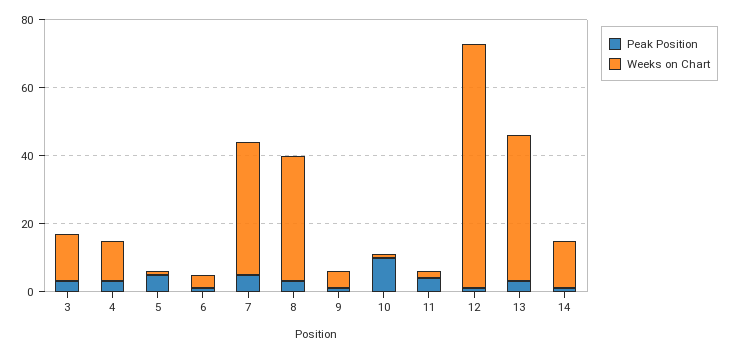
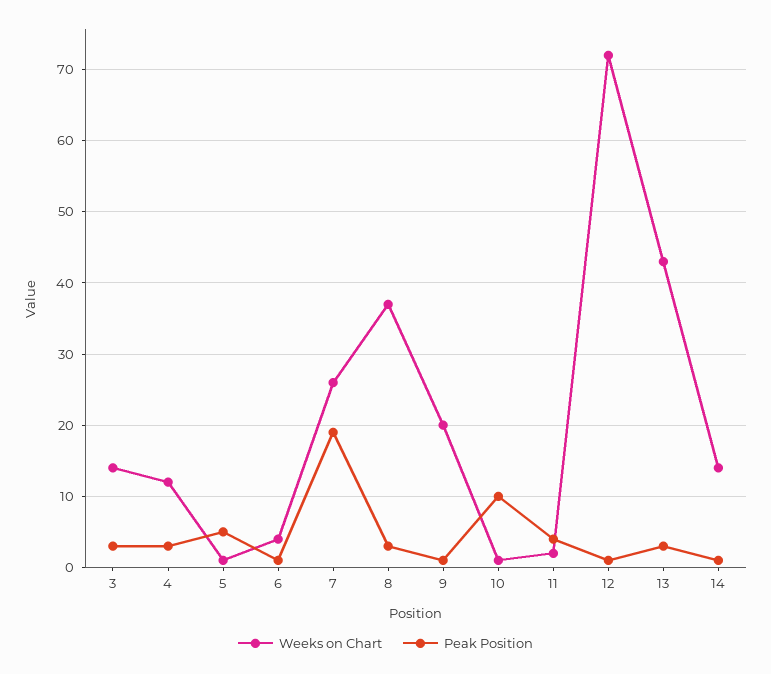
Peak Position, 7: 5 -> 19
Weeks on Chart, 7: 40 -> 26
Weeks on Chart, 9: 5 -> 20

